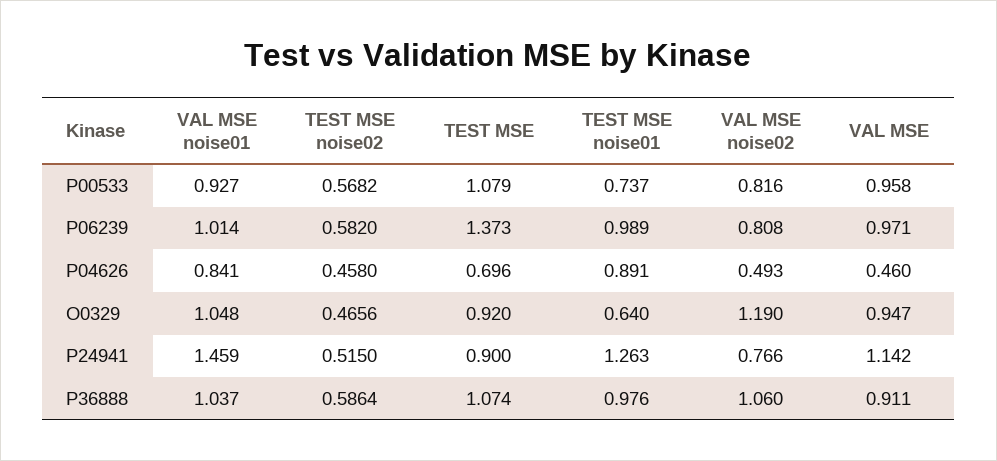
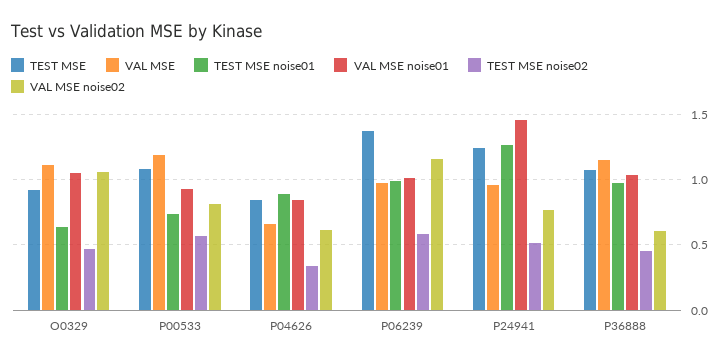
VAL MSE, P00533: 0.958 -> 1.2
VAL MSE noise02, P06239: 0.808 -> 1.15
TEST MSE noise02, P04626: 0.458 -> 0.35
TEST MSE, P04626: 0.696 -> 0.85
VAL MSE noise02, P04626: 0.493 -> 0.6
VAL MSE, P04626: 0.46 -> 0.65
VAL MSE noise02, O0329: 1.19 -> 1.05
VAL MSE, O0329: 0.947 -> 1.1
TEST MSE, P24941: 0.9 -> 1.25
VAL MSE, P24941: 1.142 -> 0.95
TEST MSE noise02, P36888: 0.5864 -> 0.45
VAL MSE noise02, P36888: 1.06 -> 0.6
VAL MSE, P36888: 0.911 -> 1.15

